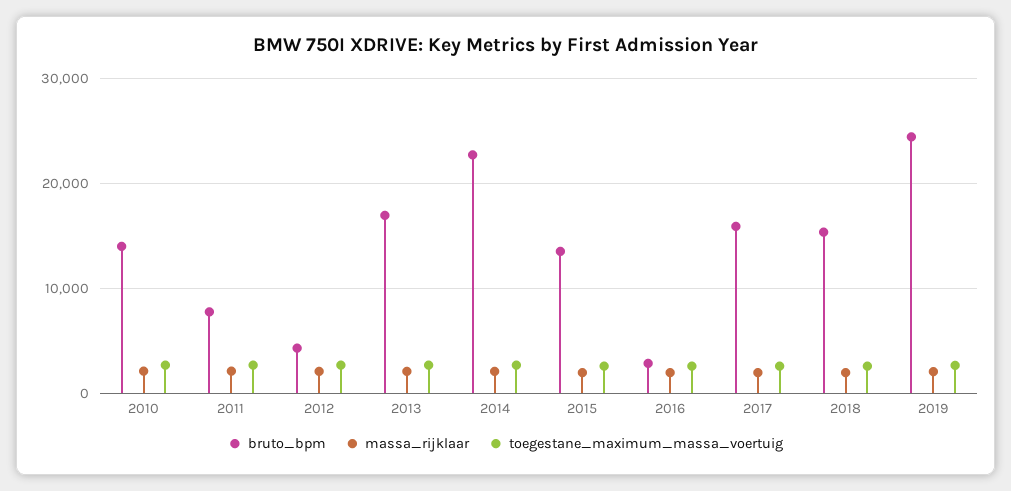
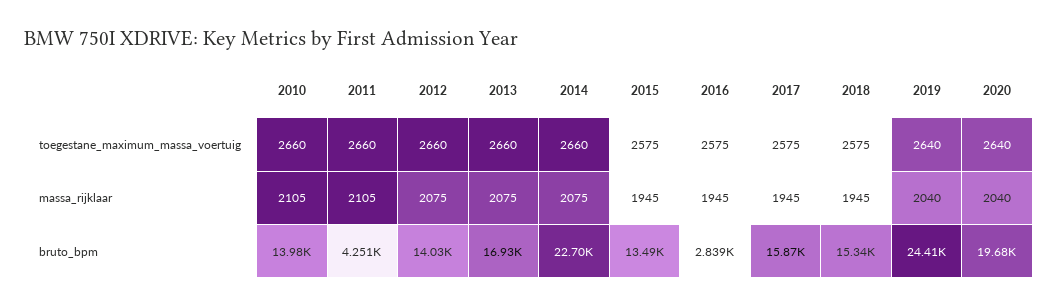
bruto_bpm, 2011: 8000 -> 4251
bruto_bpm, 2012: 4000 -> 14030
toegestane_maximum_massa_voertuig, 2020: none -> 2640
massa_rijklaar, 2020: none -> 2040
bruto_bpm, 2020: none -> 19680

